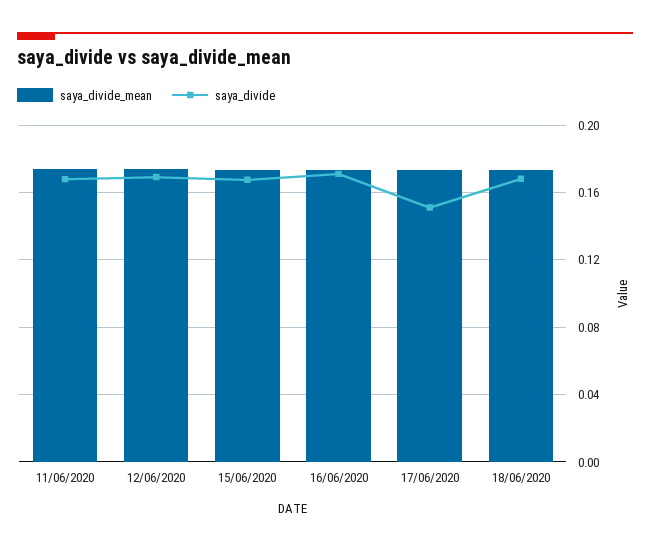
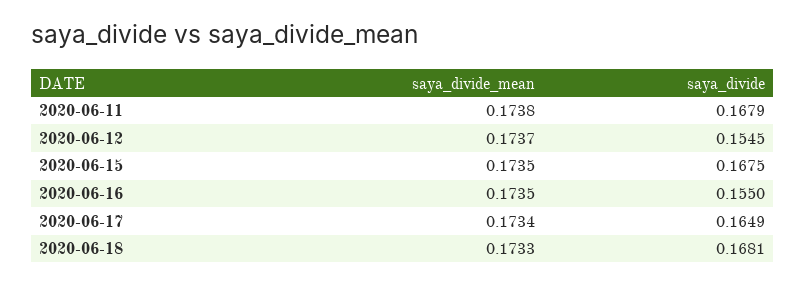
saya_divide, 12/06/2020: 0.17 -> 0.1545
saya_divide, 16/06/2020: 0.17 -> 0.155
saya_divide, 17/06/2020: 0.15 -> 0.1649

